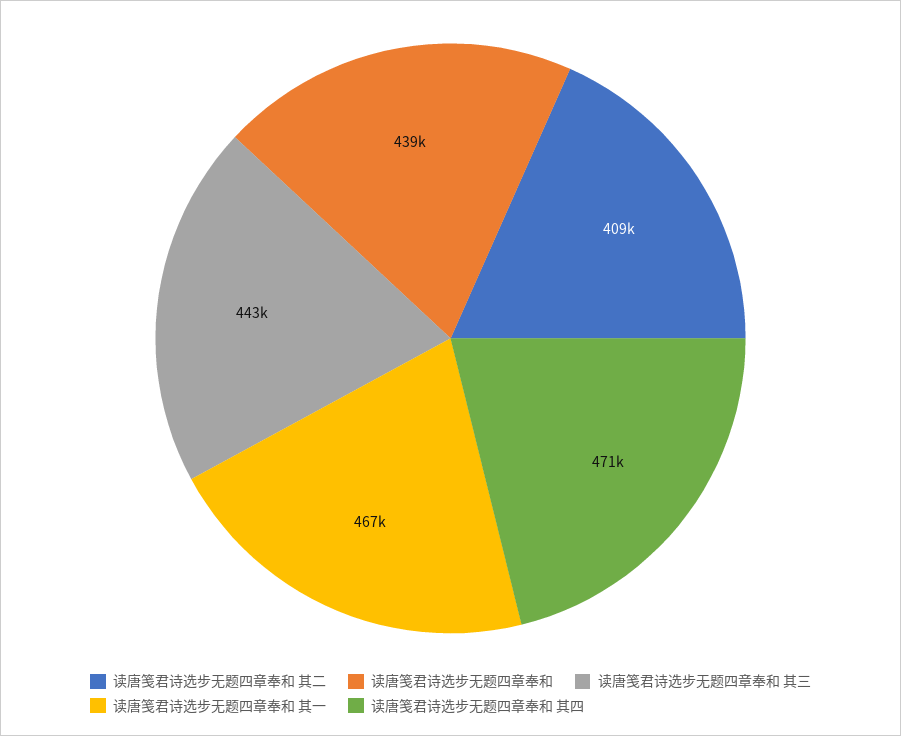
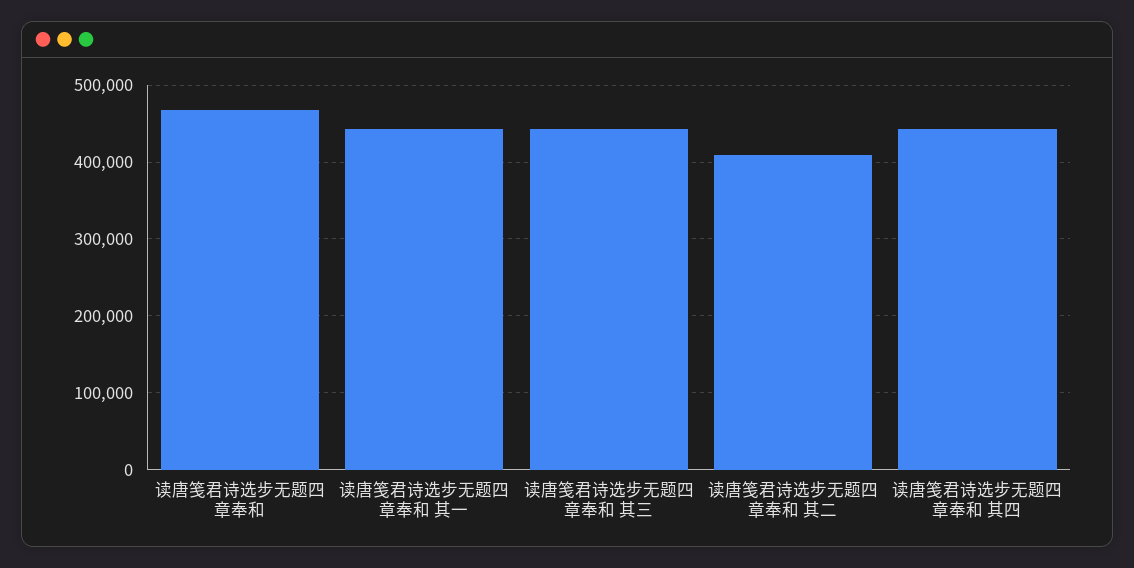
读唐笺君诗选步无题四章奉和: 439000 -> 470000
读唐笺君诗选步无题四章奉和 其一: 467000 -> 440000
读唐笺君诗选步无题四章奉和 其四: 471000 -> 440000

